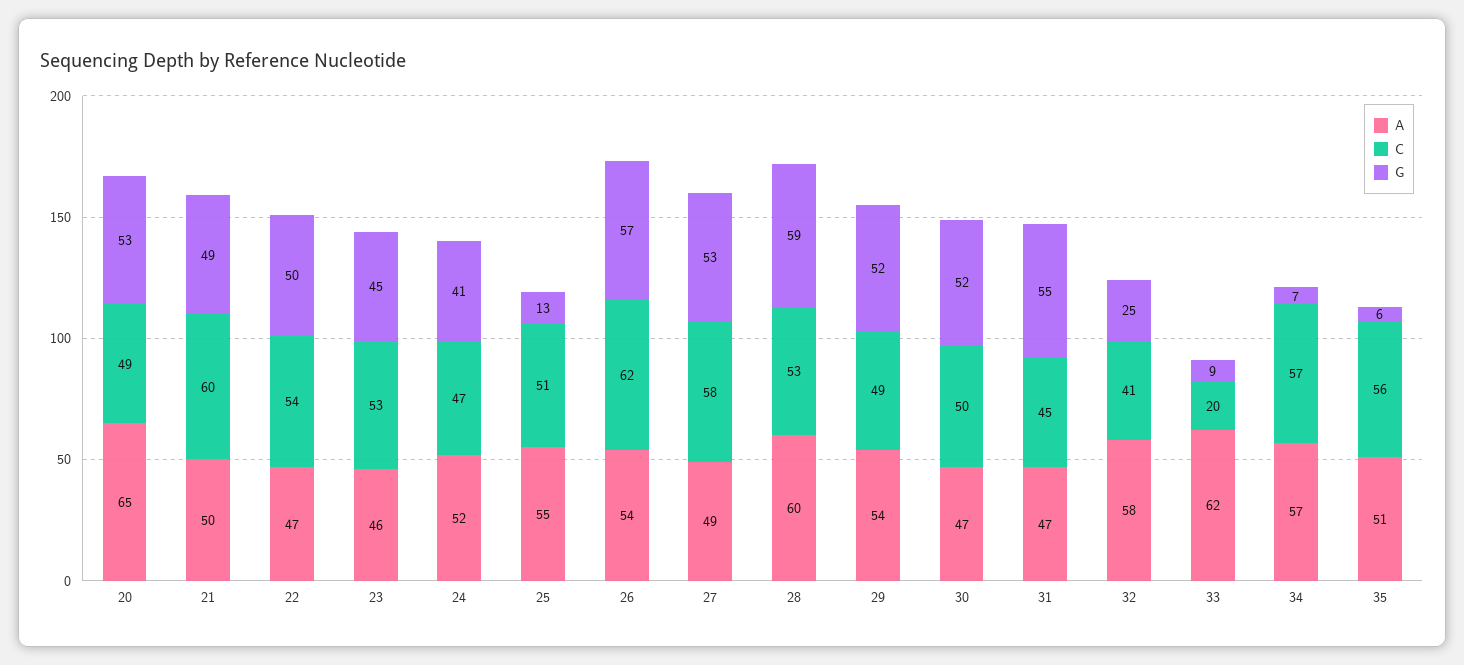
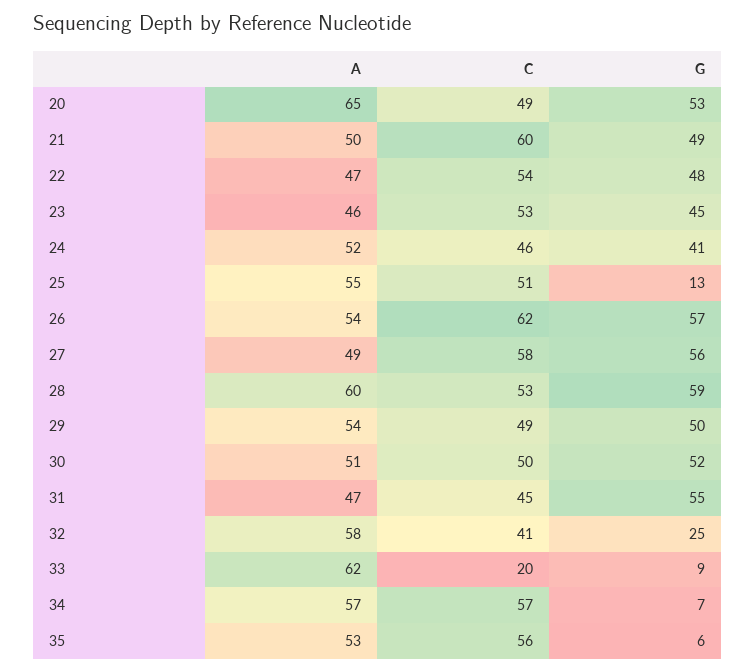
G, 22: 50 -> 48
C, 24: 47 -> 46
G, 27: 53 -> 56
G, 29: 52 -> 50
A, 30: 47 -> 51
A, 35: 51 -> 53

